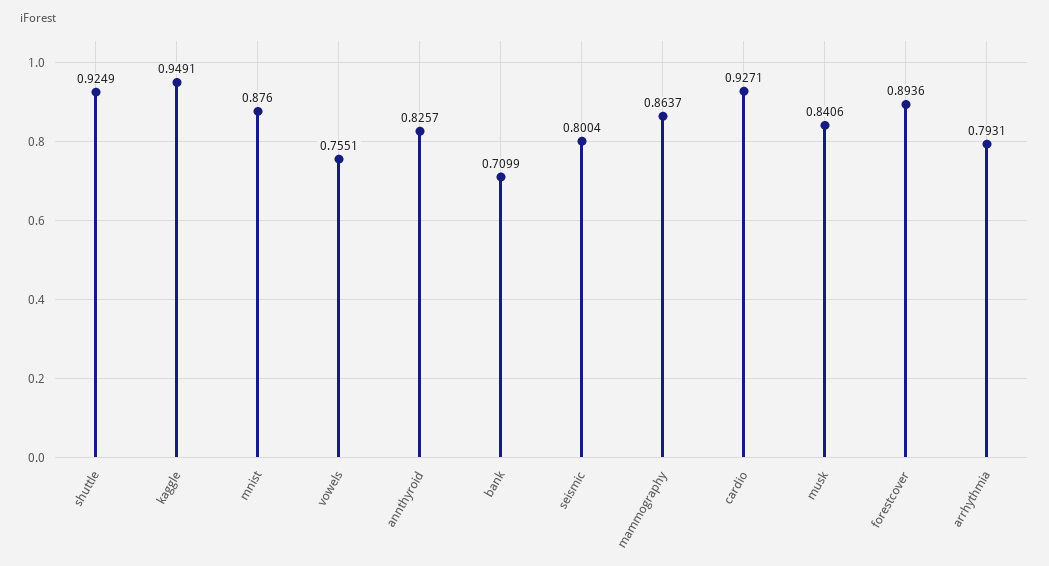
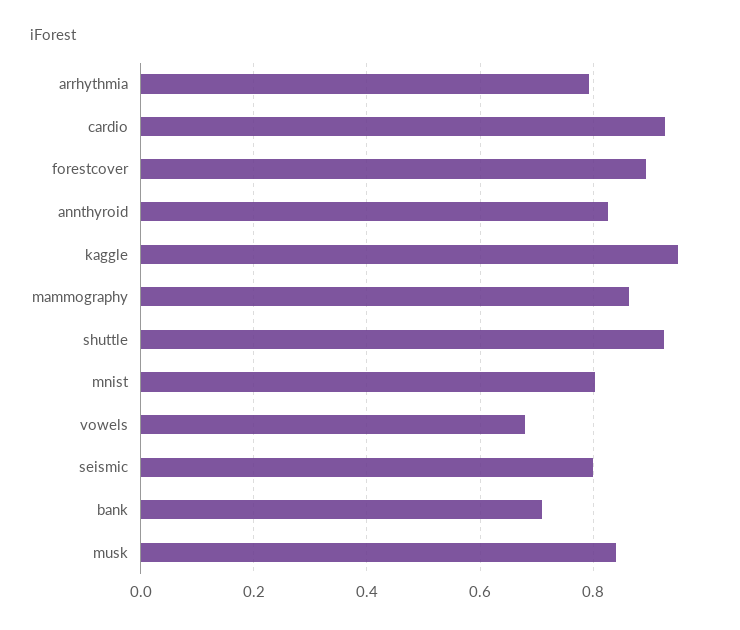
mnist: 0.876 -> 0.8
vowels: 0.7551 -> 0.68

